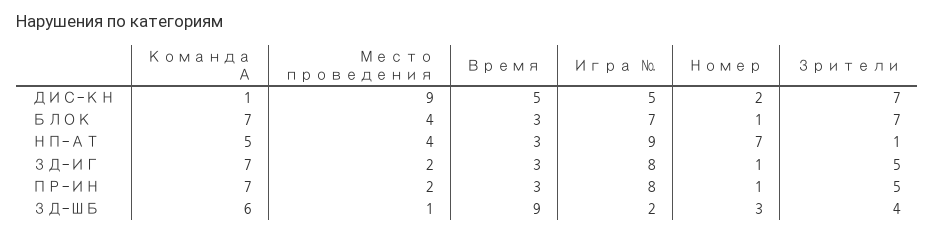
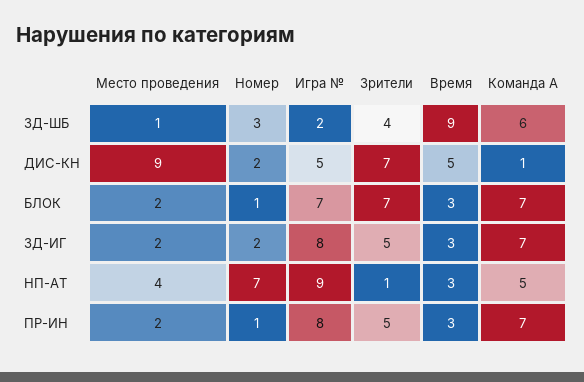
Место проведения, БЛОК: 4 -> 2
Номер, ЗД-ИГ: 1 -> 2

